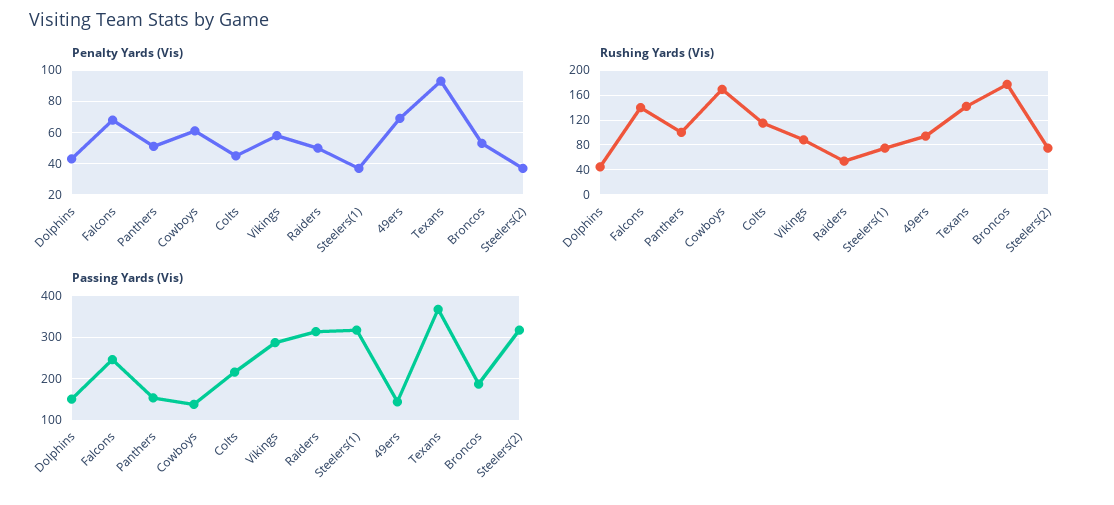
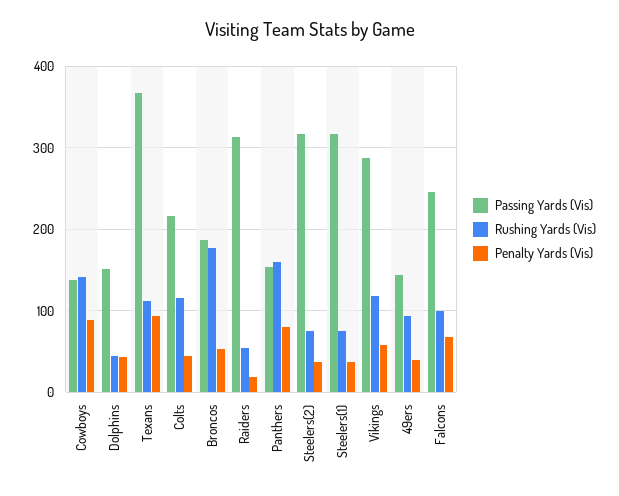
Penalty Yards (Vis), Panthers: 50 -> 80
Penalty Yards (Vis), Cowboys: 60 -> 90
Penalty Yards (Vis), Raiders: 50 -> 20
Penalty Yards (Vis), 49ers: 70 -> 40
Rushing Yards (Vis), Falcons: 140 -> 100
Rushing Yards (Vis), Panthers: 100 -> 160
Rushing Yards (Vis), Cowboys: 170 -> 140
Rushing Yards (Vis), Vikings: 90 -> 120
Rushing Yards (Vis), Texans: 140 -> 110

